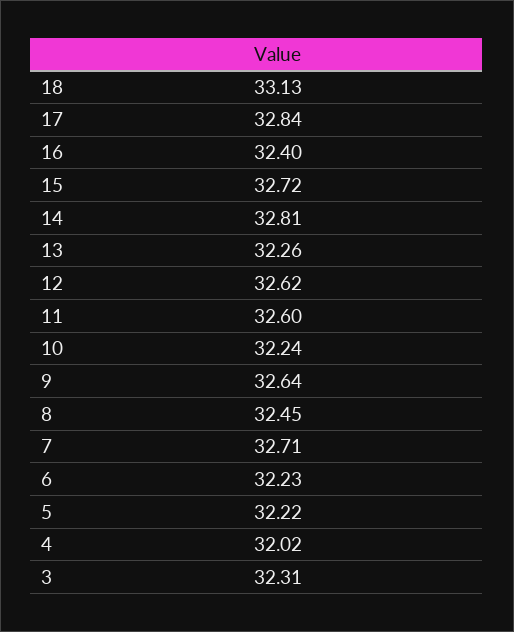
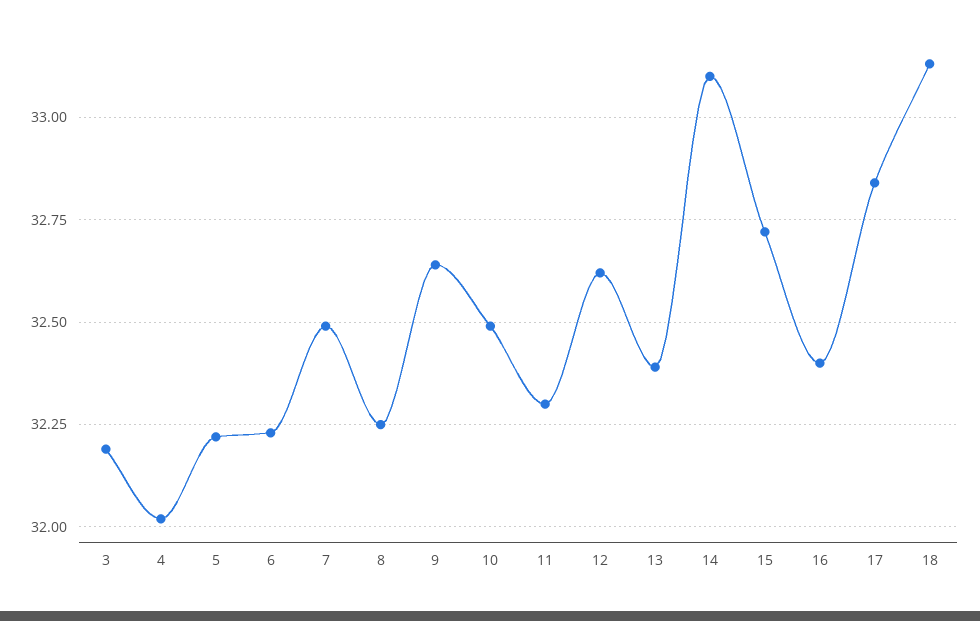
14: 32.81 -> 33.1
13: 32.26 -> 32.4
11: 32.6 -> 32.3
10: 32.24 -> 32.5
8: 32.45 -> 32.25
7: 32.71 -> 32.5
3: 32.31 -> 32.2

